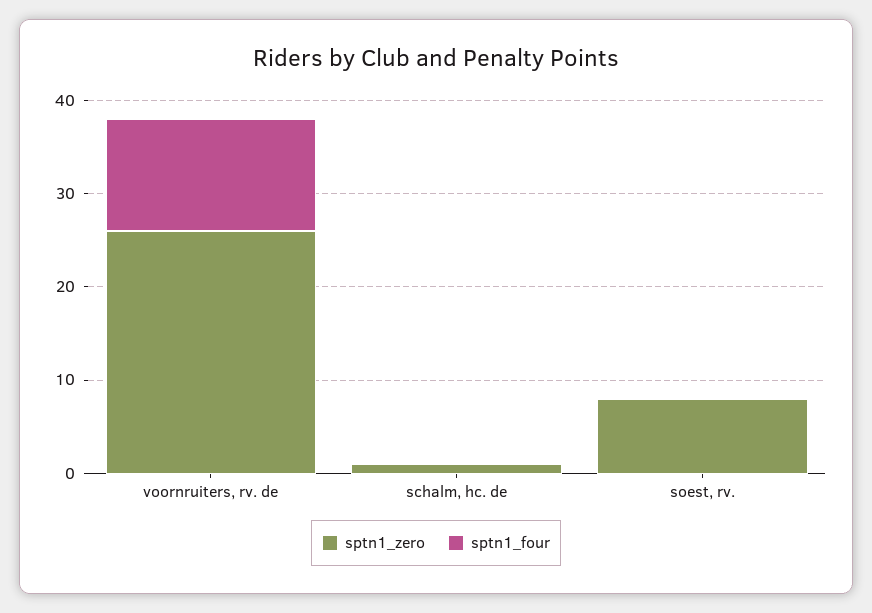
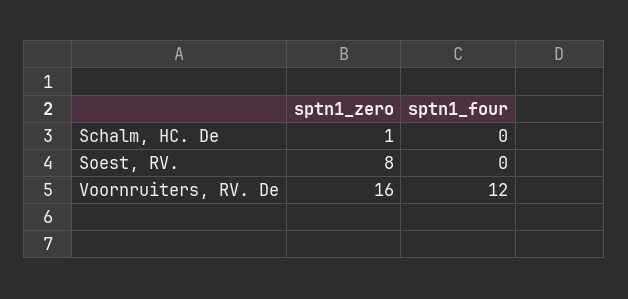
sptn1_zero, voornruiters, rv. de: 26 -> 16

